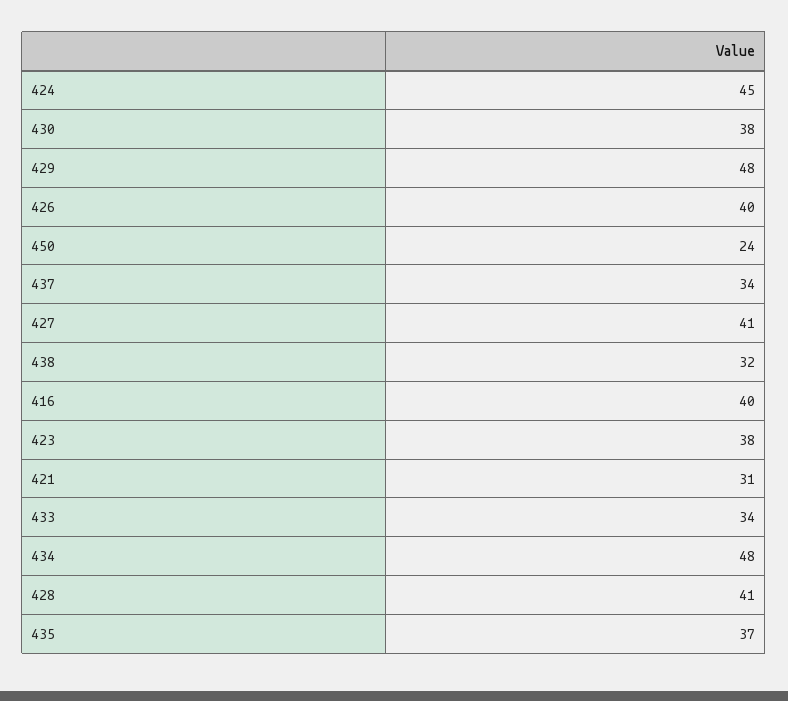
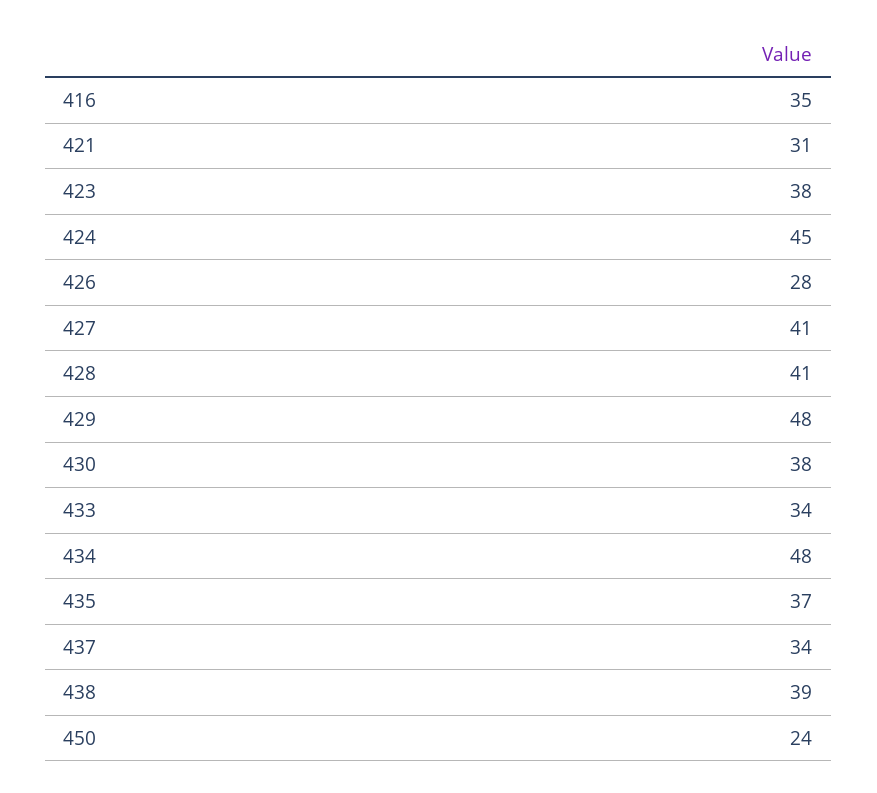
426: 40 -> 28
438: 32 -> 39
416: 40 -> 35

